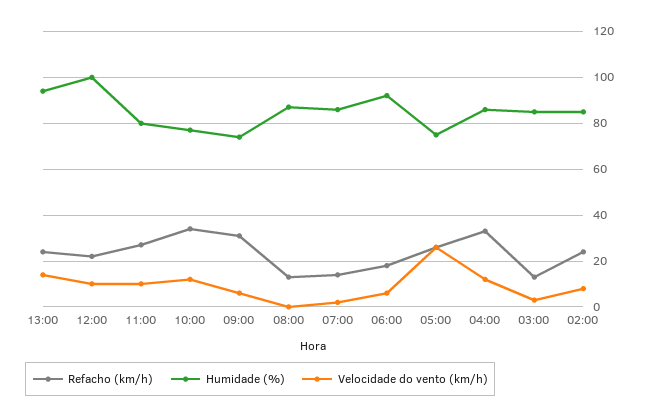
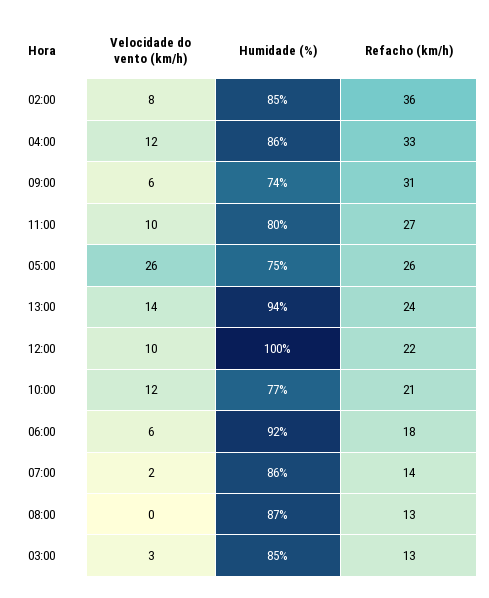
Refacho (km/h), 10:00: 35 -> 21
Refacho (km/h), 02:00: 25 -> 36

